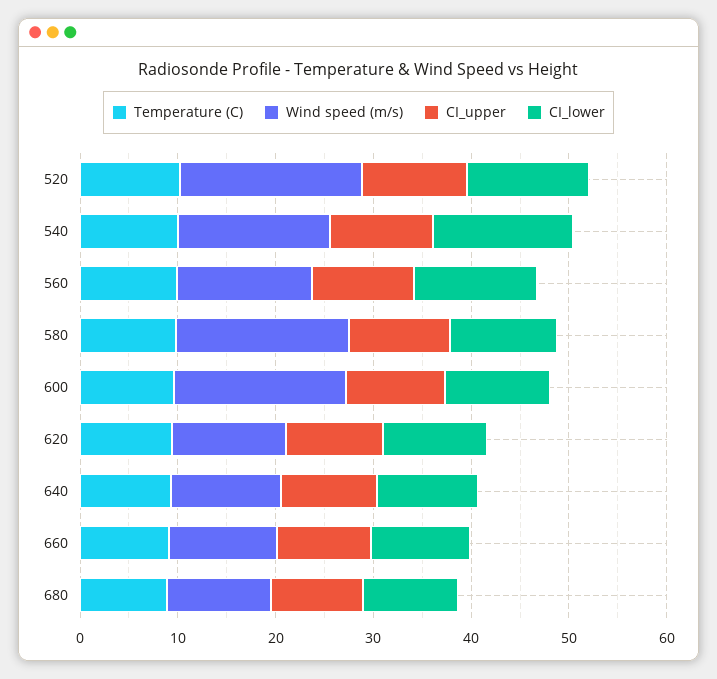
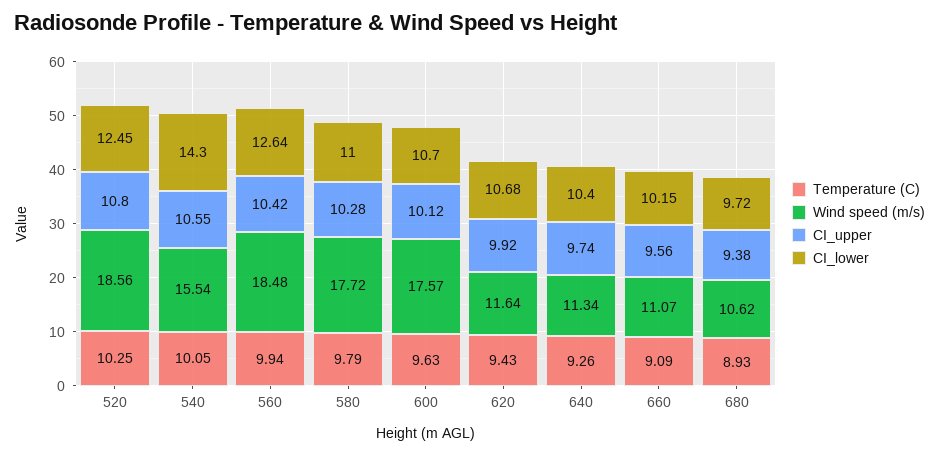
Wind speed (m/s), 560: 14 -> 18.48

